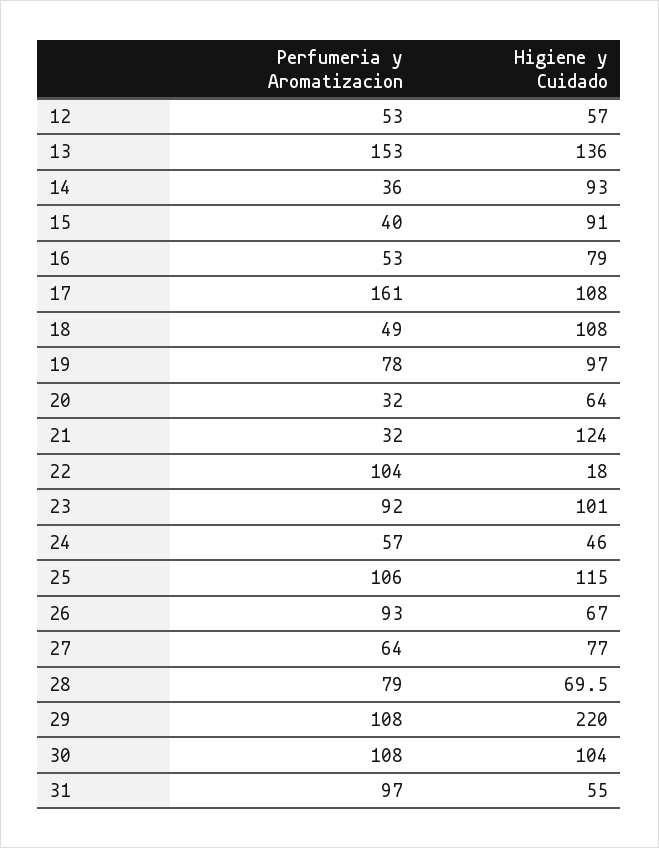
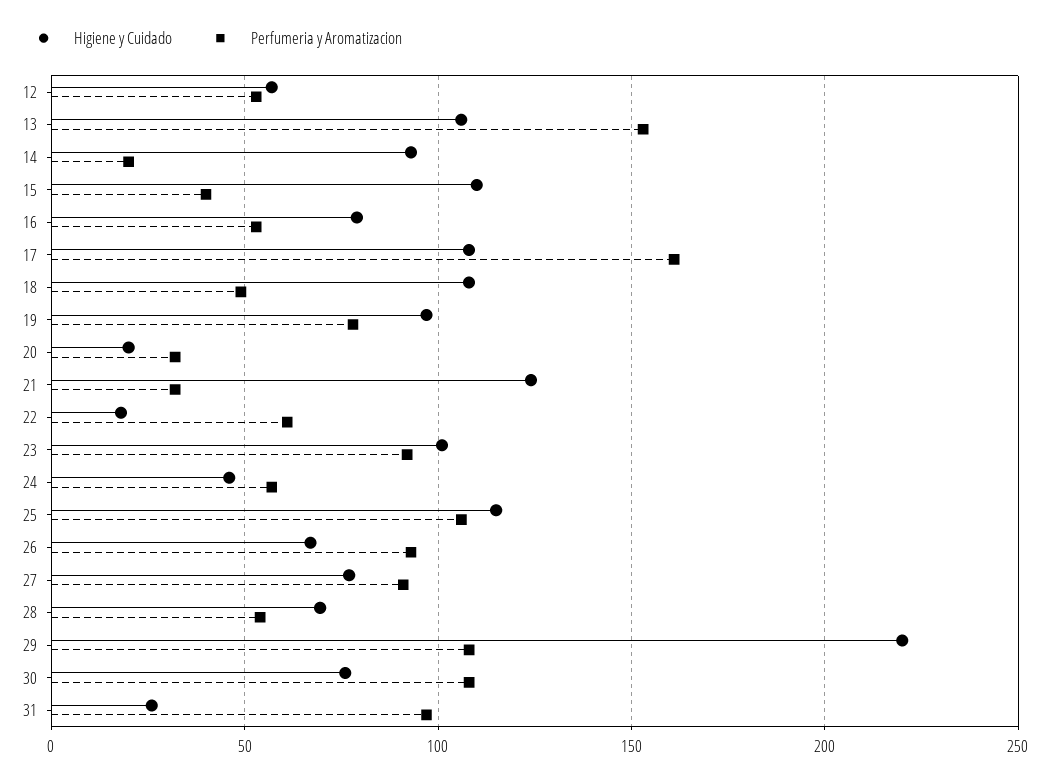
Higiene y Cuidado, 13: 136 -> 105
Perfumeria y Aromatizacion, 14: 36 -> 20
Higiene y Cuidado, 15: 91 -> 110
Higiene y Cuidado, 20: 64 -> 20
Perfumeria y Aromatizacion, 22: 104 -> 60
Perfumeria y Aromatizacion, 27: 64 -> 90
Perfumeria y Aromatizacion, 28: 79 -> 55
Higiene y Cuidado, 30: 104 -> 75
Higiene y Cuidado, 31: 55 -> 25

